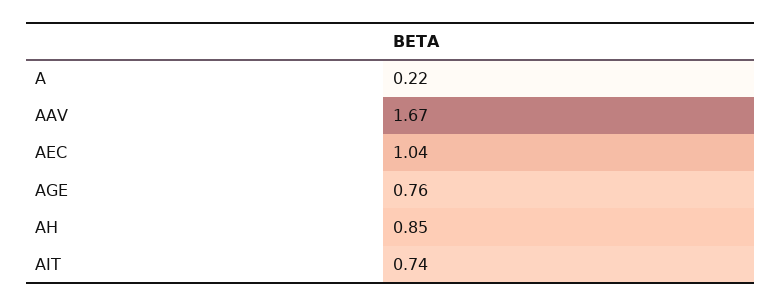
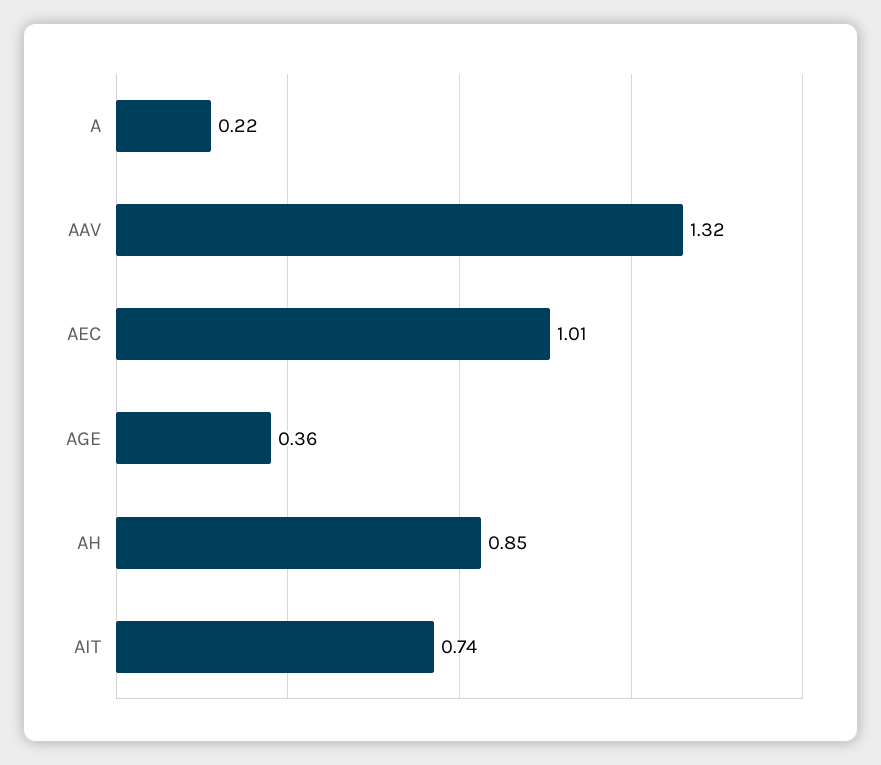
AAV: 1.67 -> 1.32
AEC: 1.04 -> 1.01
AGE: 0.76 -> 0.36

